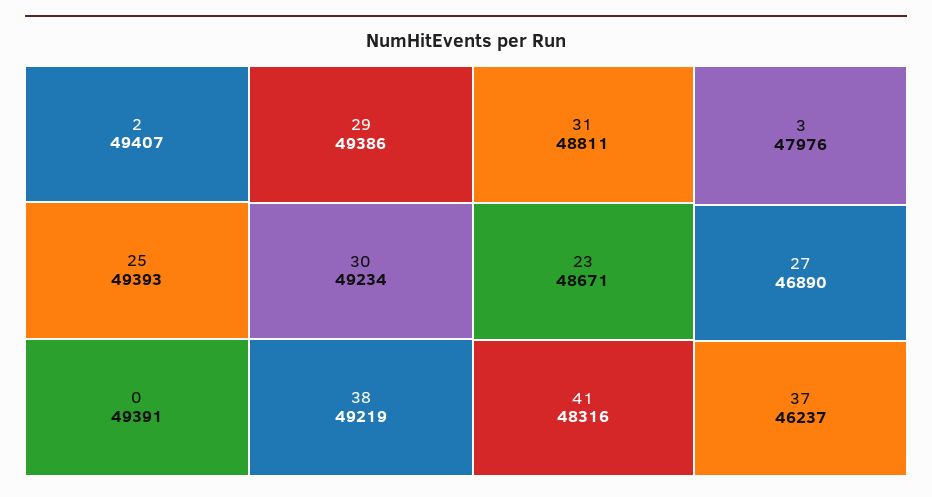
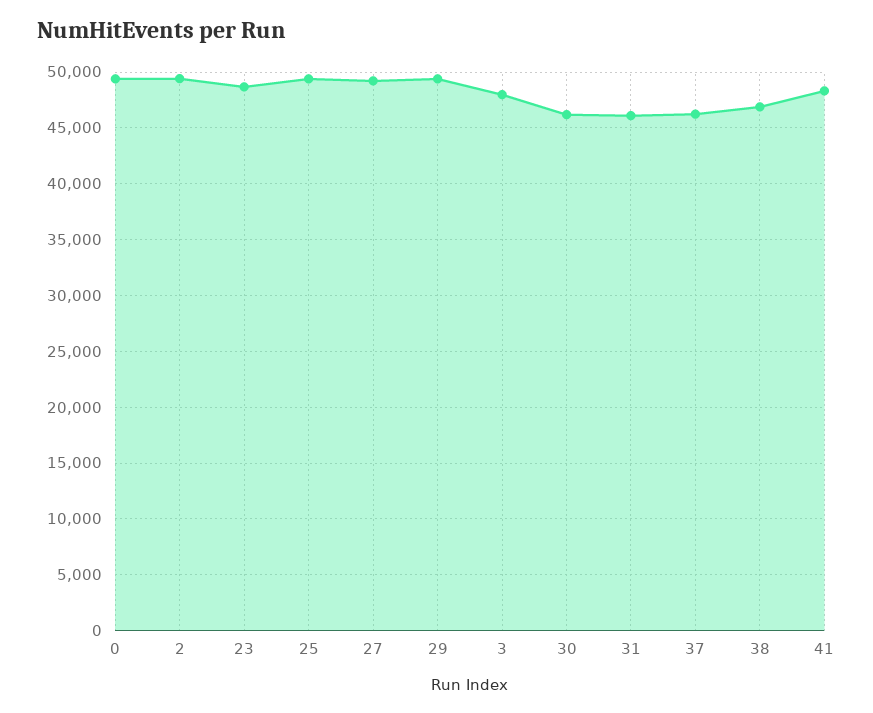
30: 49234 -> 46000
38: 49219 -> 47000
31: 48811 -> 46000
27: 46890 -> 49000

